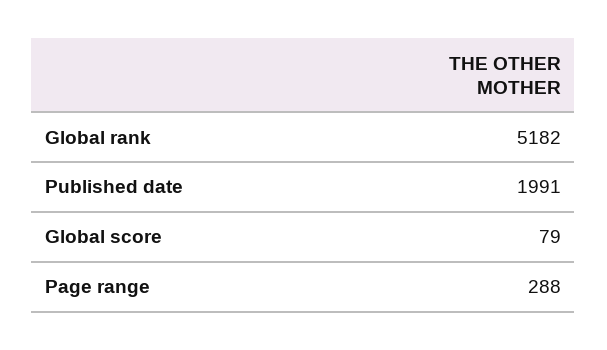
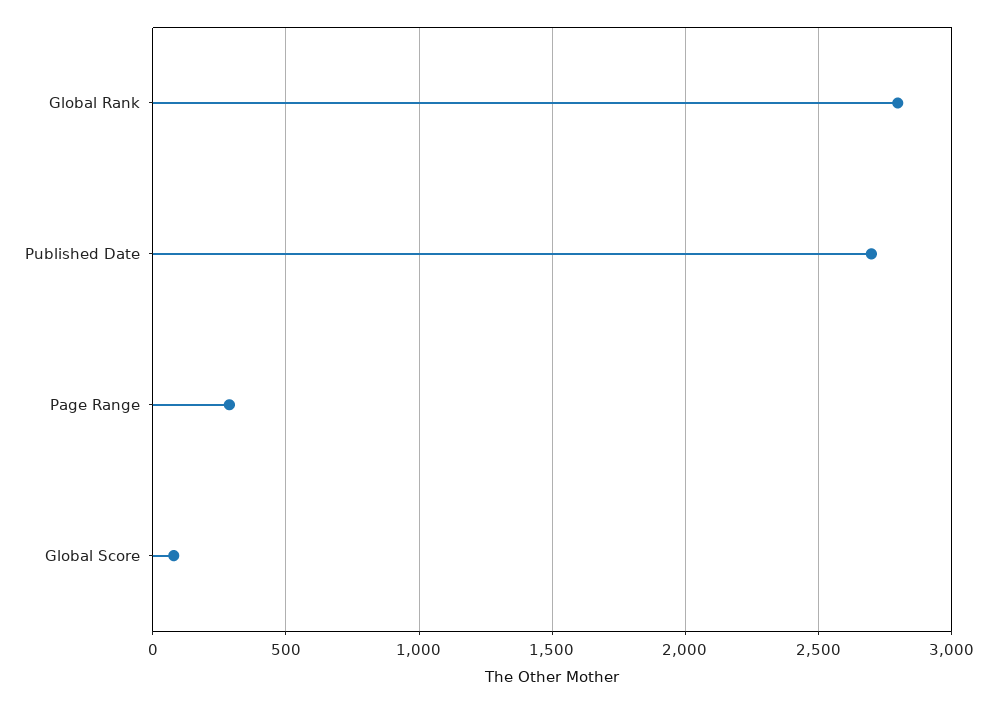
Global rank: 5182 -> 2800
Published date: 1991 -> 2700

